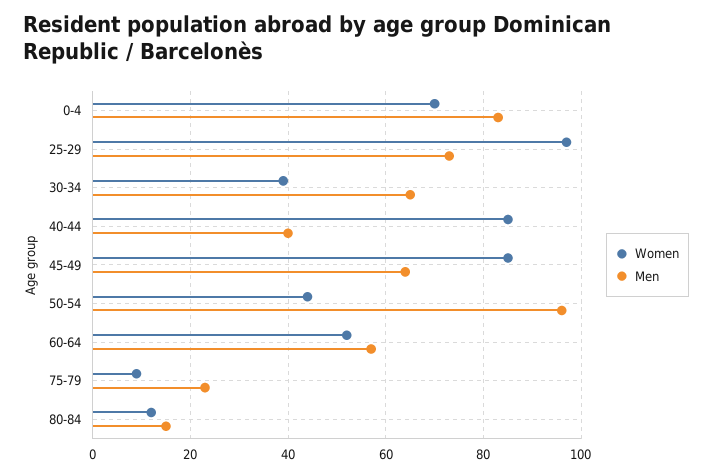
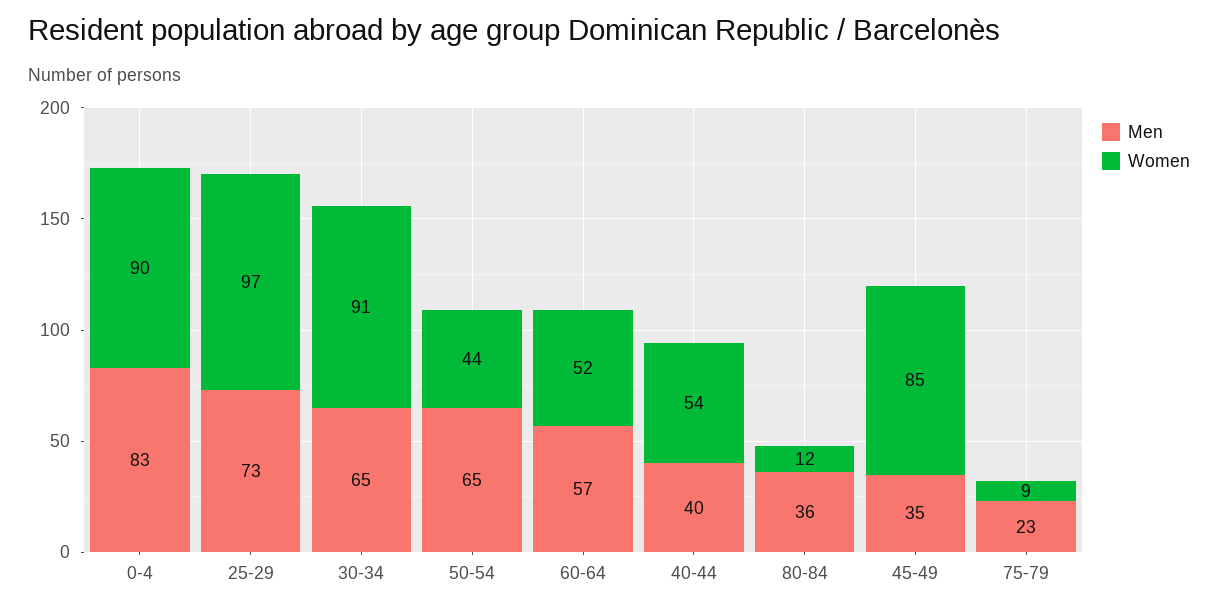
Women, 0-4: 70 -> 90
Women, 30-34: 40 -> 91
Women, 40-44: 85 -> 54
Men, 45-49: 65 -> 35
Men, 50-54: 95 -> 65
Men, 80-84: 15 -> 36

